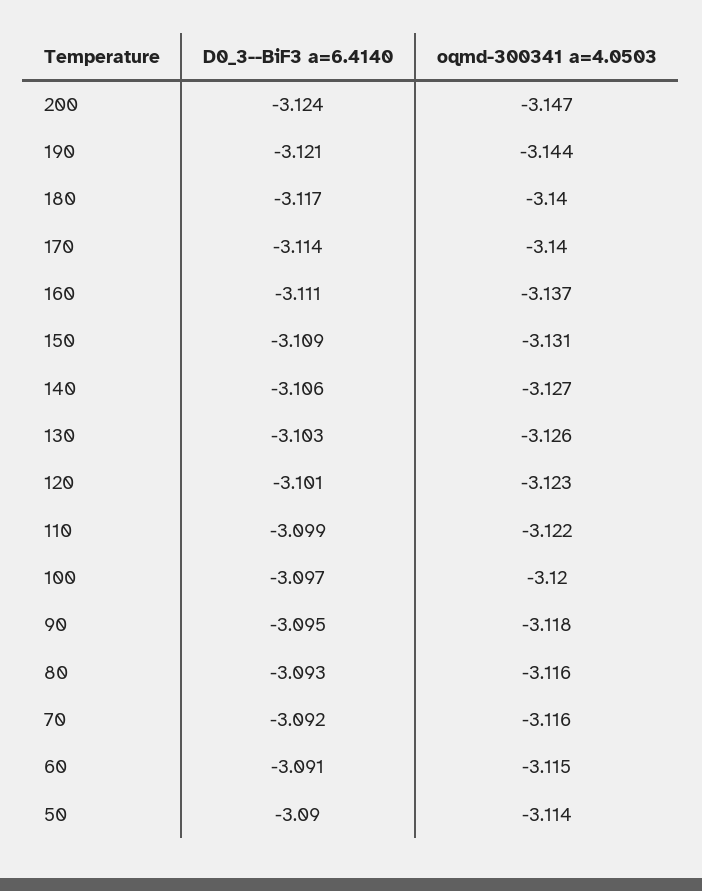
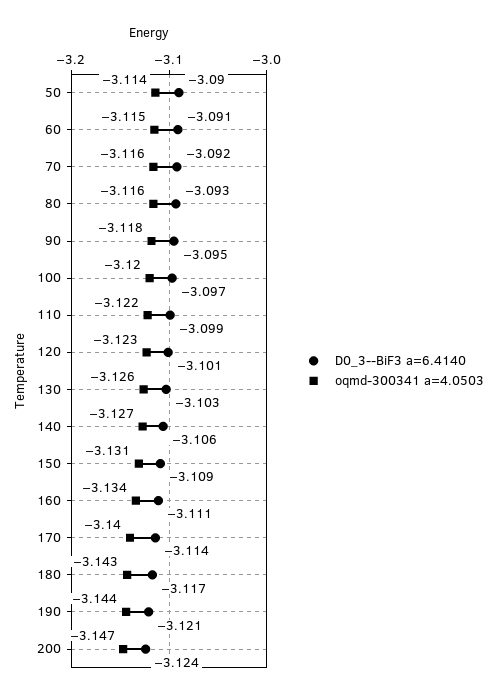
oqmd-300341 a=4.0503, 180: -3.14 -> -3.143
oqmd-300341 a=4.0503, 160: -3.137 -> -3.134

